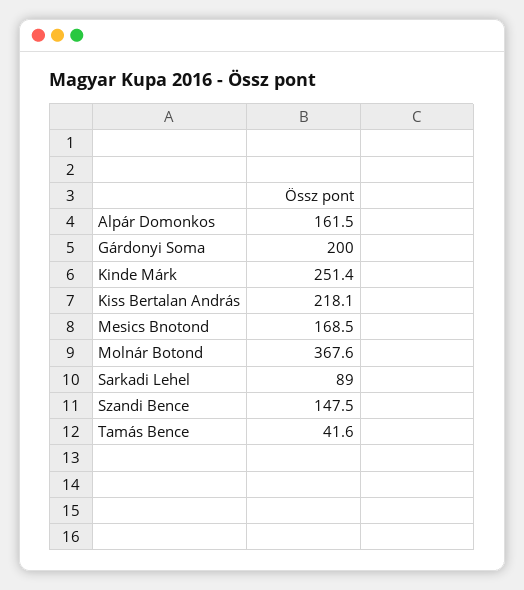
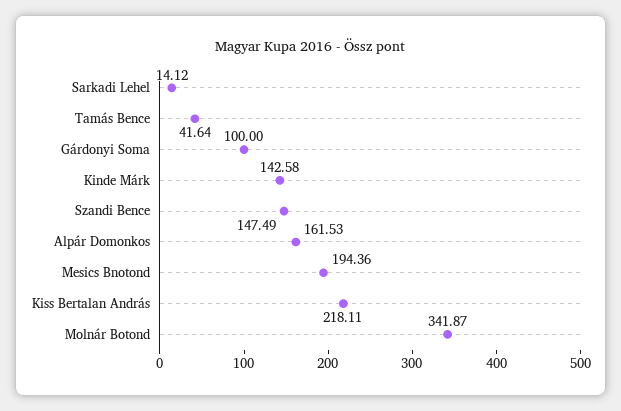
Gárdonyi Soma: 200 -> 100
Kinde Márk: 251.4 -> 142.58
Mesics Bnotond: 168.5 -> 194.36
Molnár Botond: 367.6 -> 341.87
Sarkadi Lehel: 89 -> 14.12

